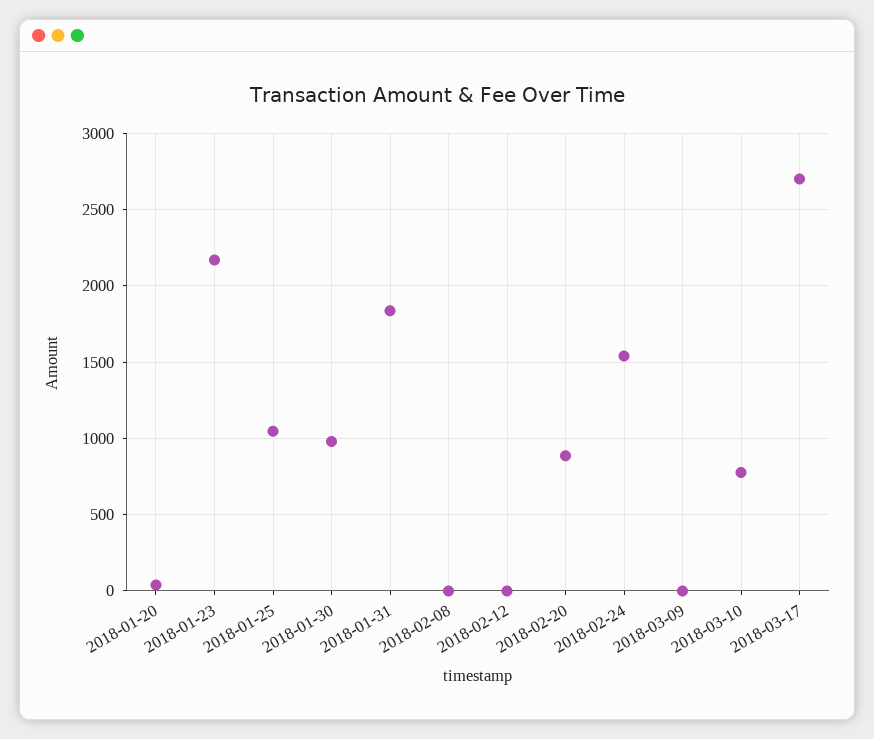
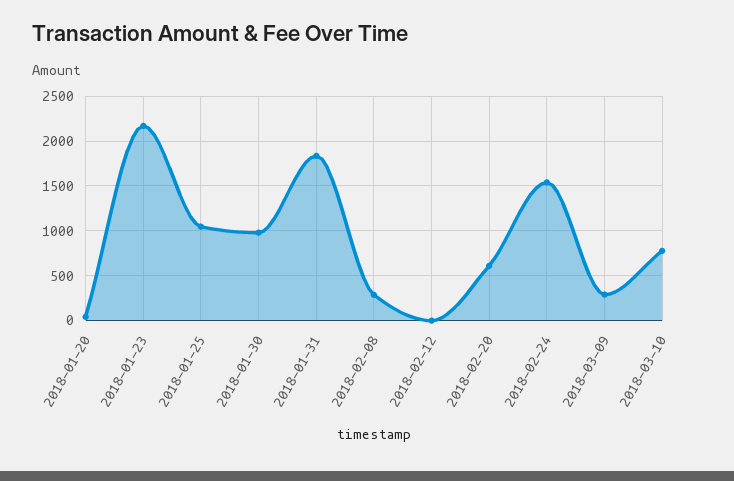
2018-02-08: 0 -> 300
2018-02-20: 900 -> 600
2018-03-09: 0 -> 300
2018-03-17: 2700 -> none

